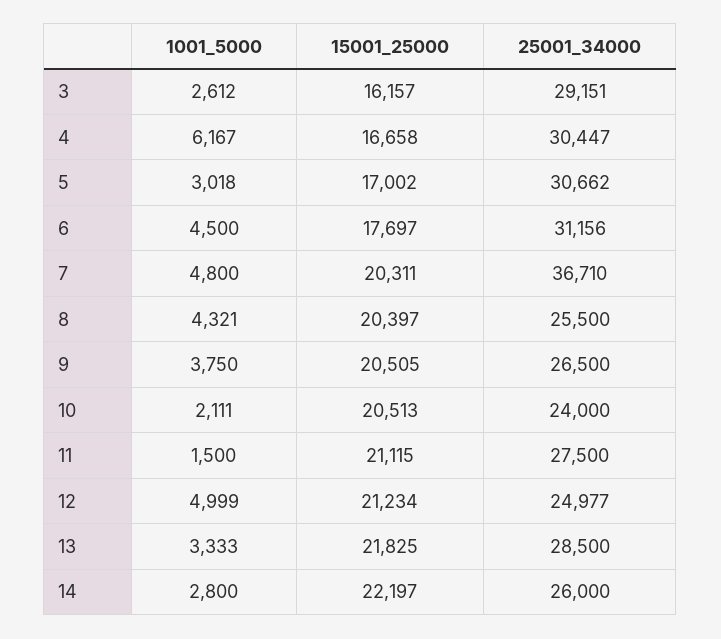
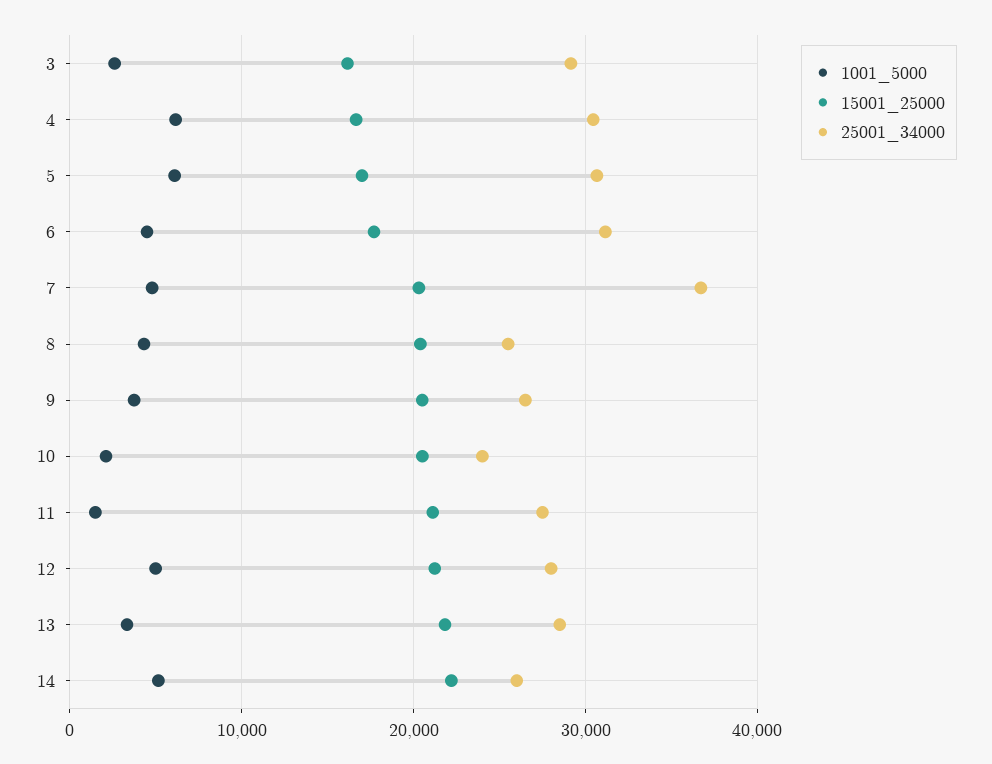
1001_5000, 5: 3018 -> 6000
25001_34000, 12: 24977 -> 28000
1001_5000, 14: 2800 -> 5000

